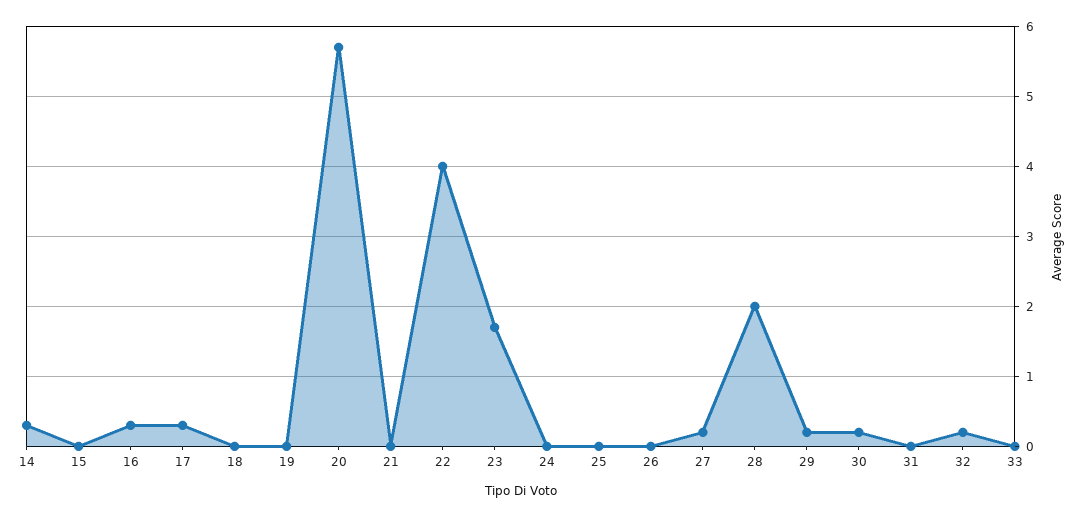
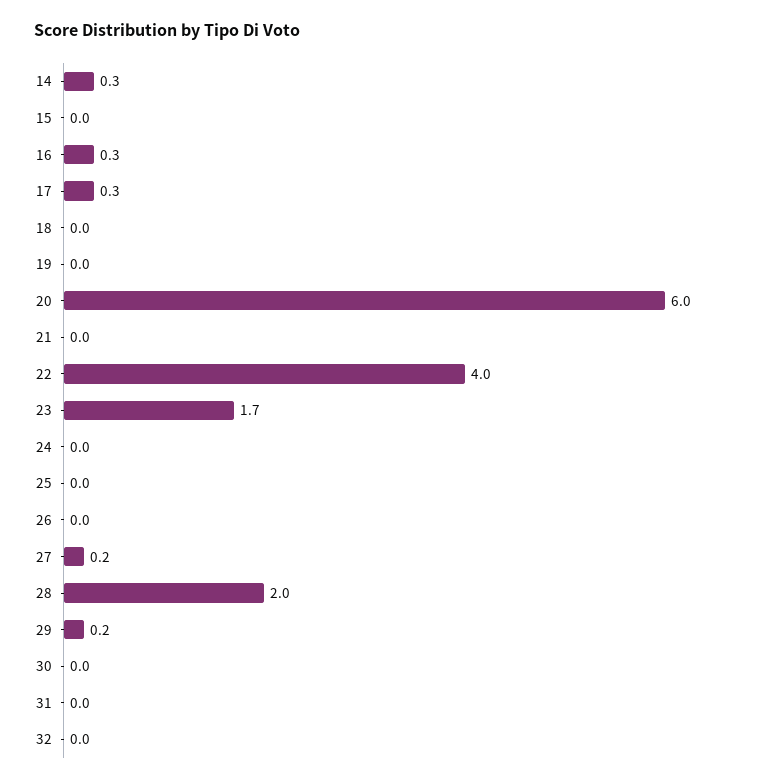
20: 5.7 -> 6
30: 0.2 -> 0
32: 0.2 -> 0
33: 0 -> none

